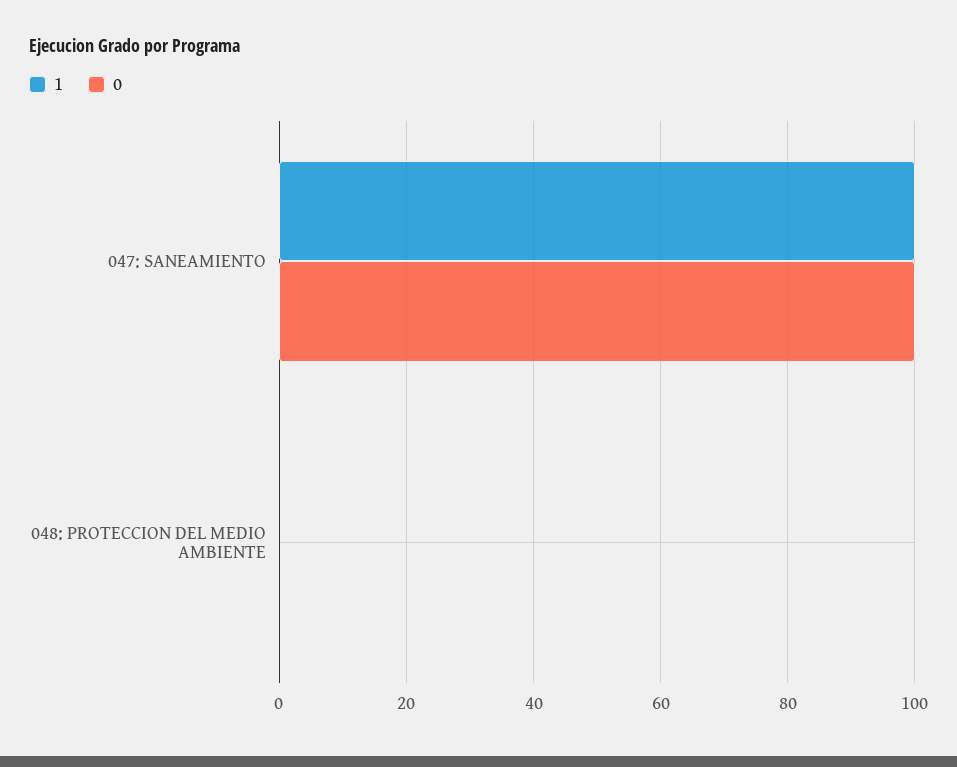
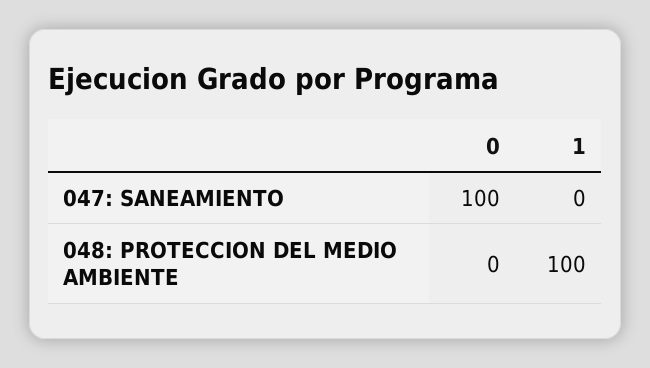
1, 047: SANEAMIENTO: 100 -> 0
1, 048: PROTECCION DEL MEDIO AMBIENTE: 0 -> 100

